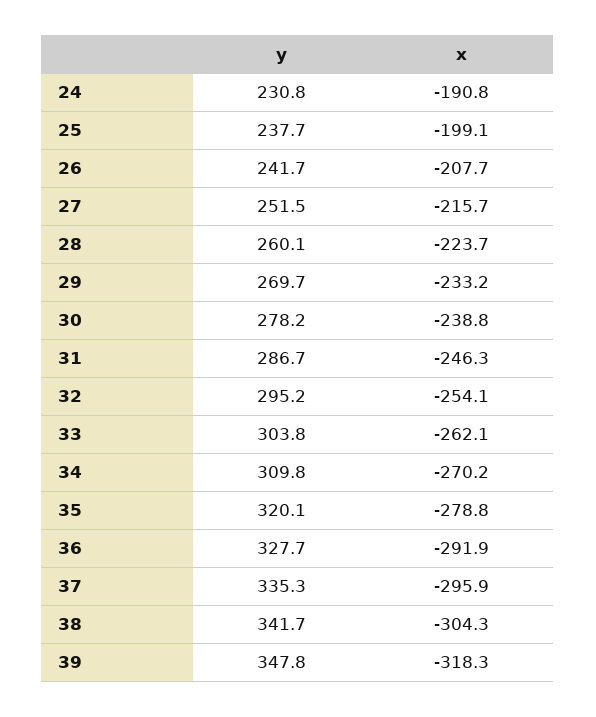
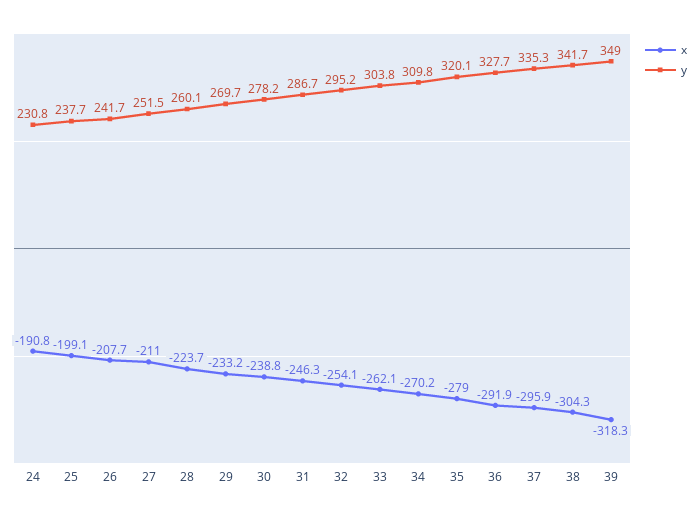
x, 27: -215.7 -> -211
x, 35: -278.8 -> -279
y, 39: 347.8 -> 349

